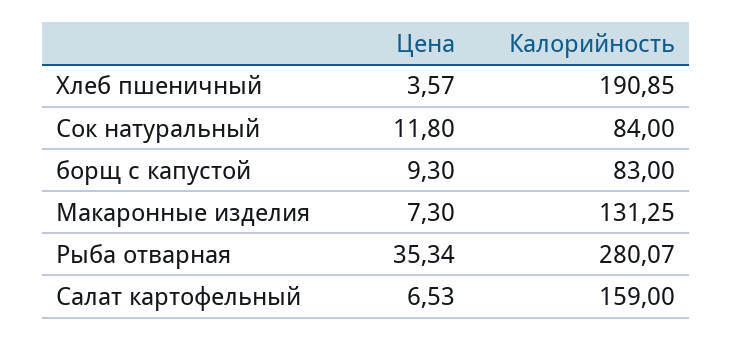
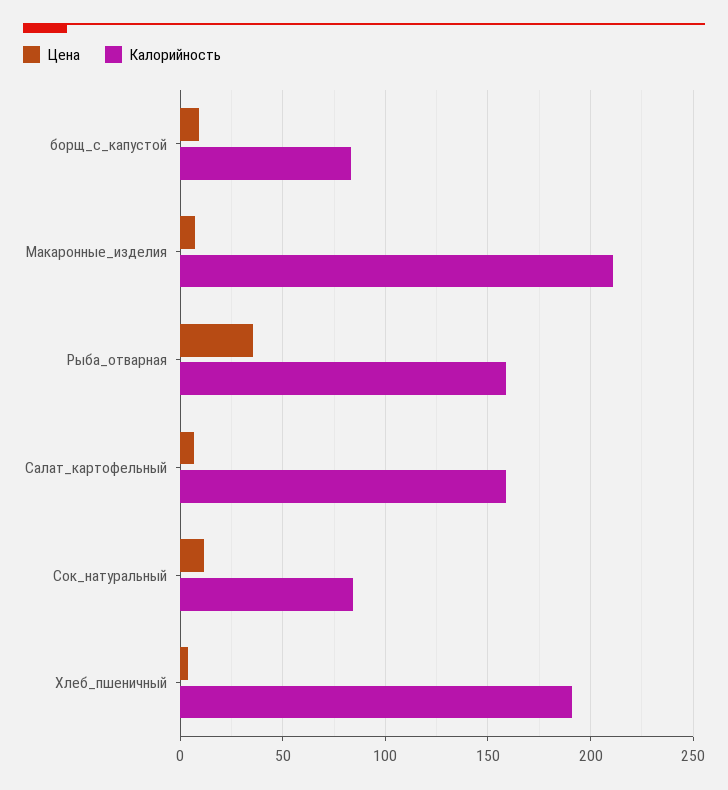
Калорийность, Макаронные изделия: 131.25 -> 210
Калорийность, Рыба отварная: 280.07 -> 160

